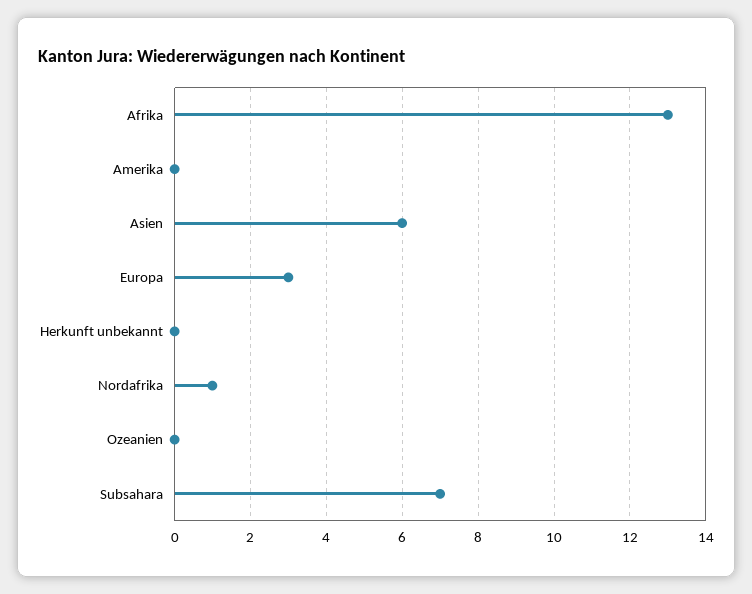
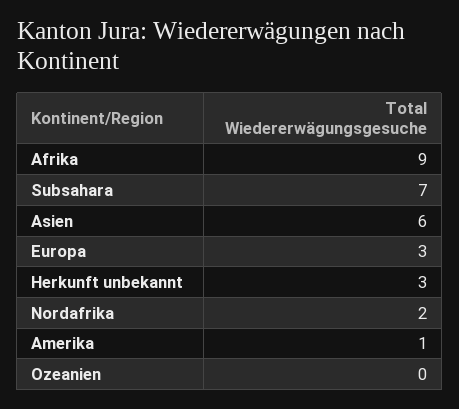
Afrika: 13 -> 9
Amerika: 0 -> 1
Herkunft unbekannt: 0 -> 3
Nordafrika: 1 -> 2

